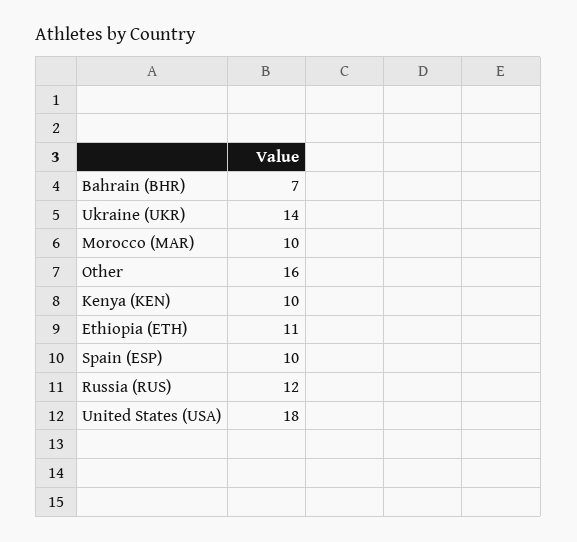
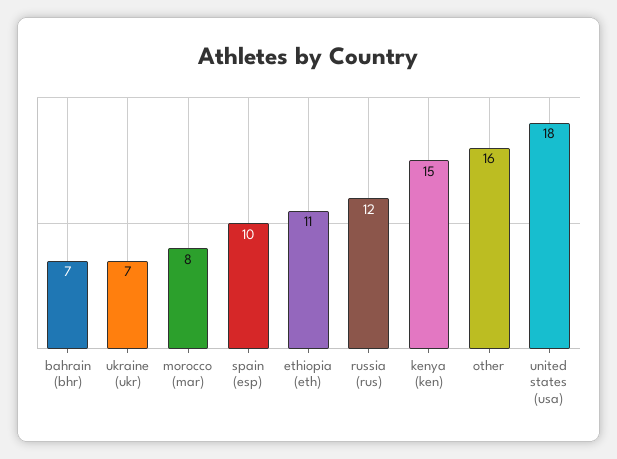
Ukraine (UKR): 14 -> 7
Morocco (MAR): 10 -> 8
Kenya (KEN): 10 -> 15

